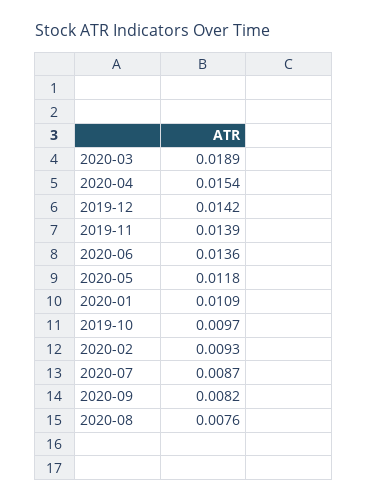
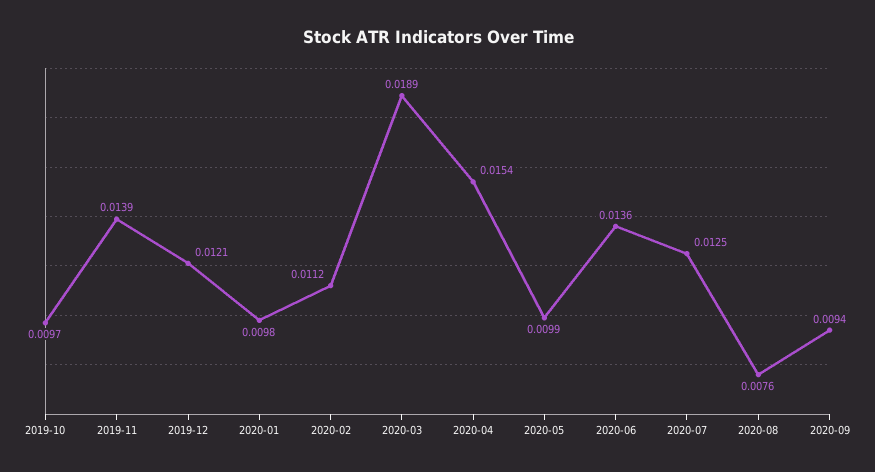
2019-12: 0.0142 -> 0.0121
2020-05: 0.0118 -> 0.0099
2020-01: 0.0109 -> 0.0098
2020-02: 0.0093 -> 0.0112
2020-07: 0.0087 -> 0.0125
2020-09: 0.0082 -> 0.0094

